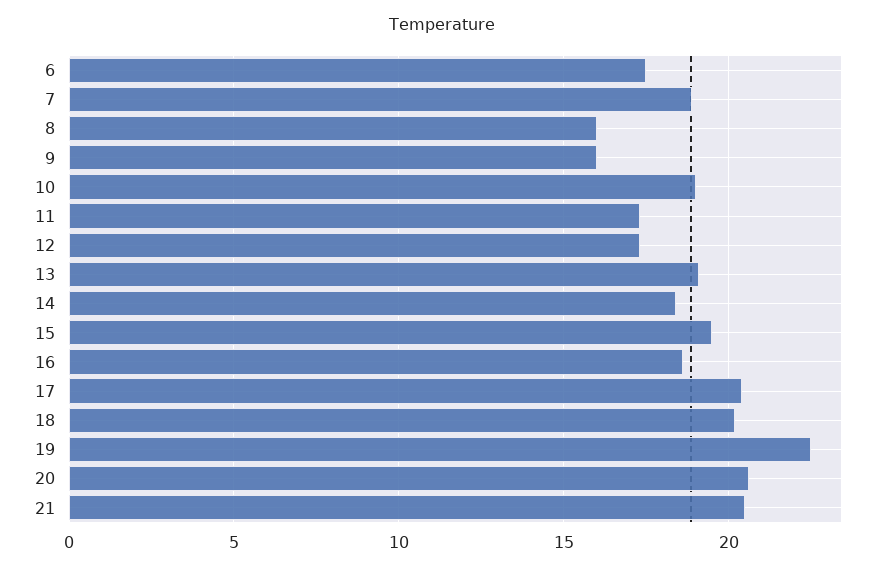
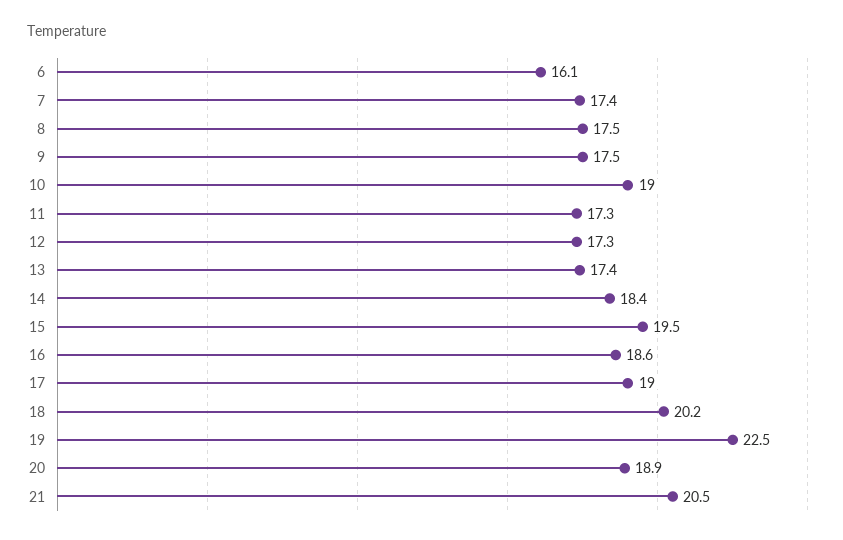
6: 17.5 -> 16.1
7: 19 -> 17.4
8: 16 -> 17.5
9: 16 -> 17.5
13: 19 -> 17.4
17: 20.5 -> 19
20: 20.5 -> 18.9

